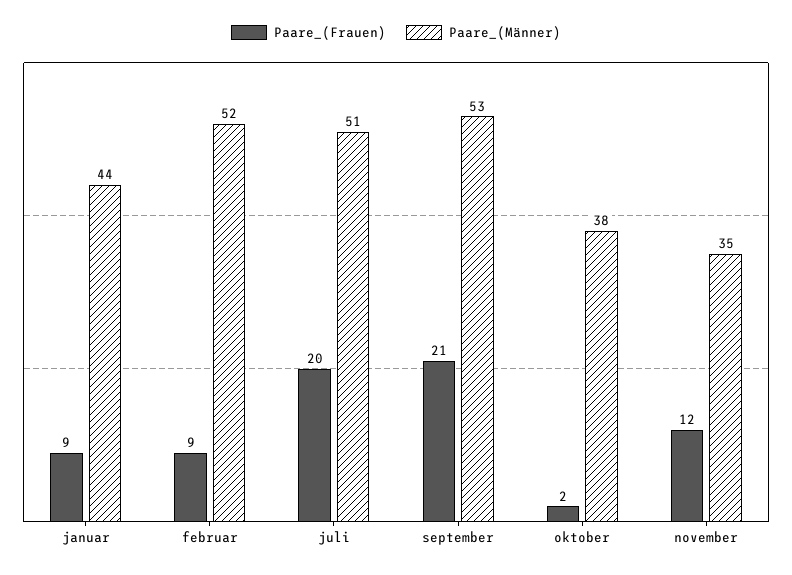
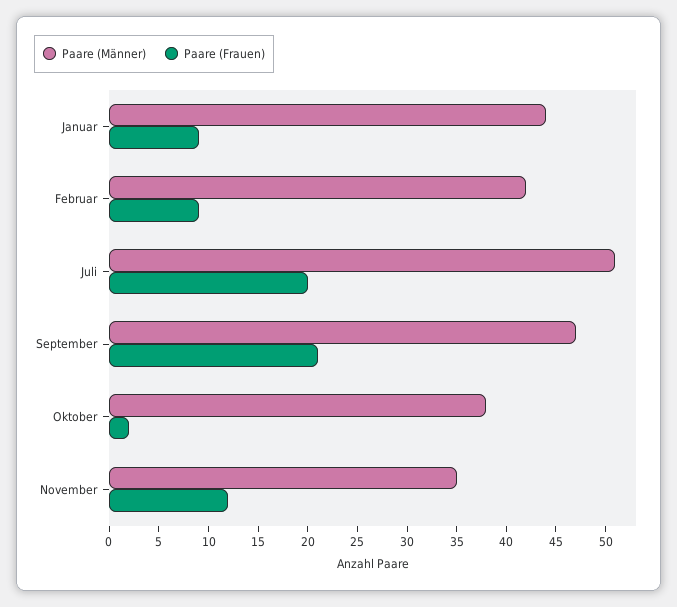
Paare_(Männer), februar: 52 -> 42
Paare_(Männer), september: 53 -> 47

